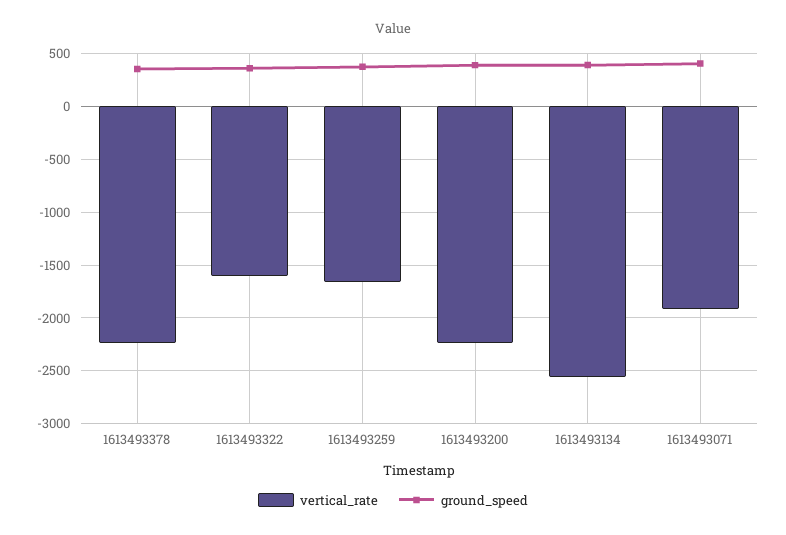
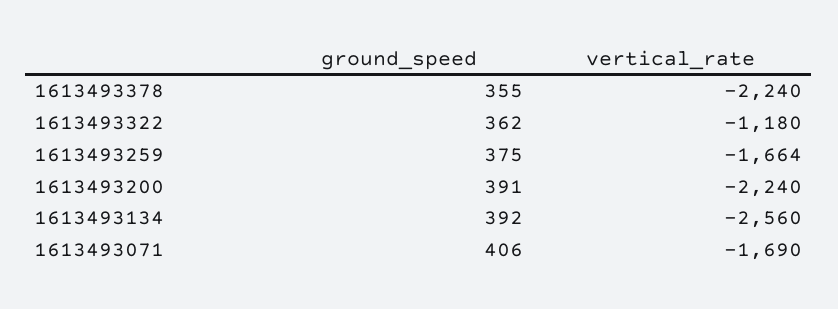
vertical_rate, 1613493322: -1600 -> -1180
vertical_rate, 1613493071: -1900 -> -1690

